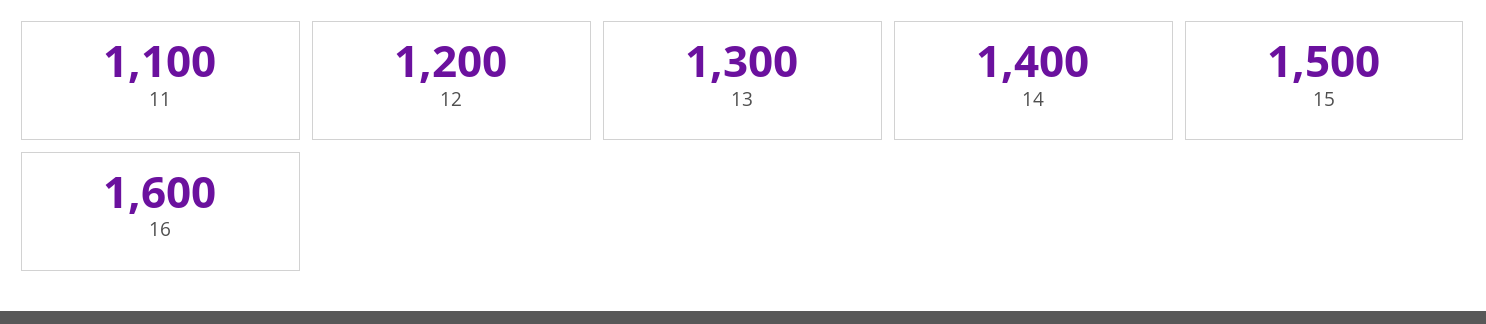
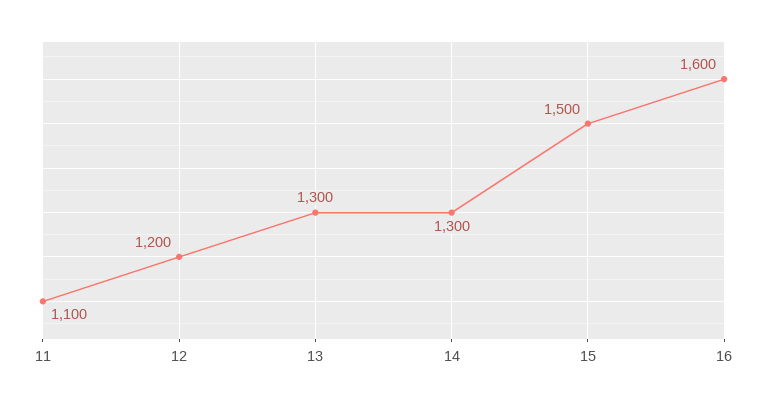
14: 1400 -> 1300

